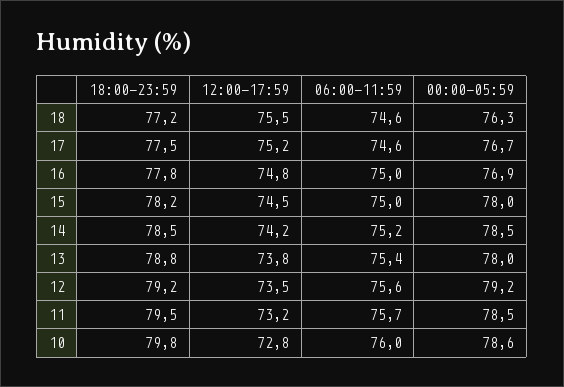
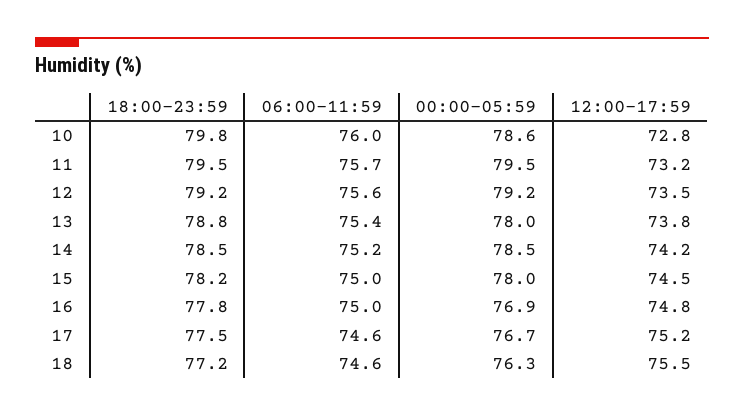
00:00-05:59, 11: 78.5 -> 79.5

